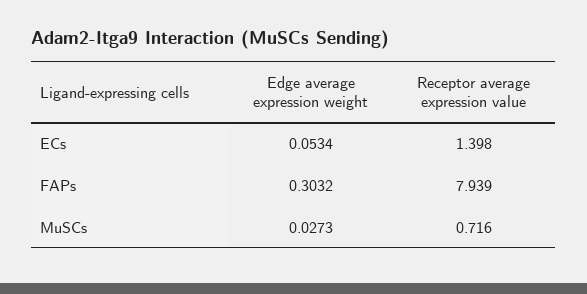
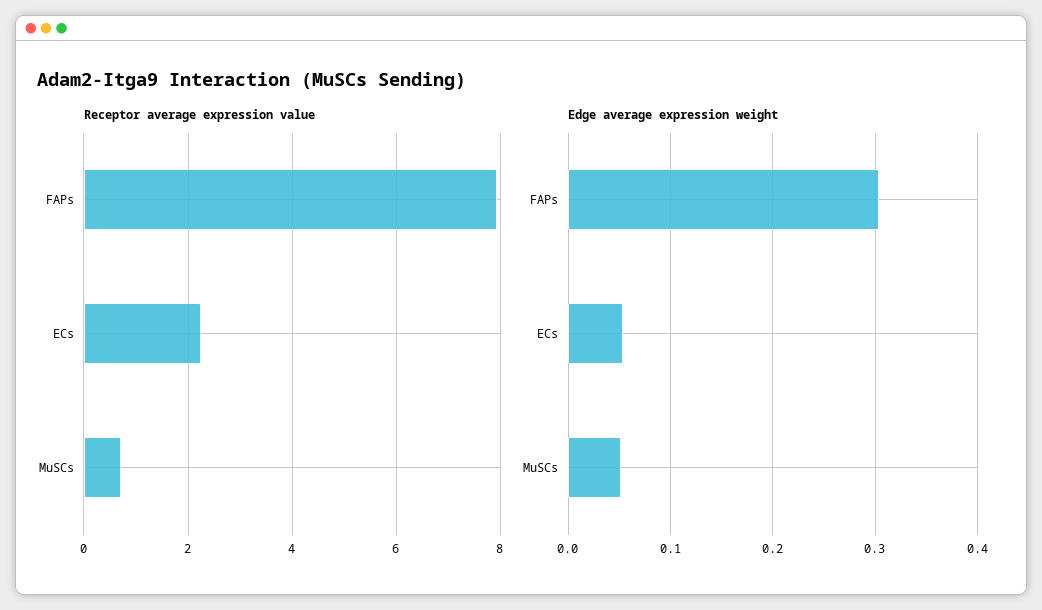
Receptor average expression value, ECs: 1.398 -> 2.2
Edge average expression weight, MuSCs: 0.0273 -> 0.05

